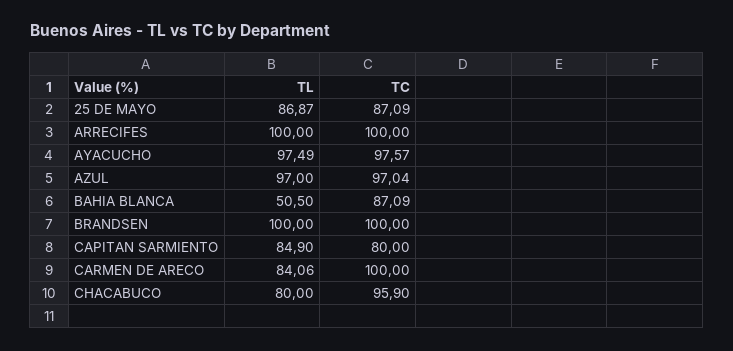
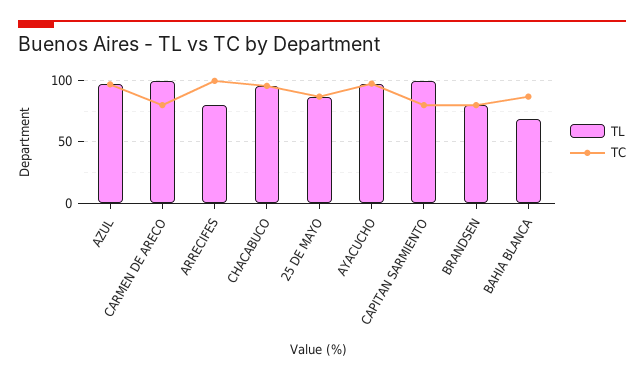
TL, ARRECIFES: 100 -> 80
TL, BAHIA BLANCA: 50.5 -> 70
TL, BRANDSEN: 100 -> 80
TC, BRANDSEN: 100 -> 80
TL, CAPITAN SARMIENTO: 84.9 -> 100
TL, CARMEN DE ARECO: 84.06 -> 100
TC, CARMEN DE ARECO: 100 -> 80
TL, CHACABUCO: 80 -> 95

